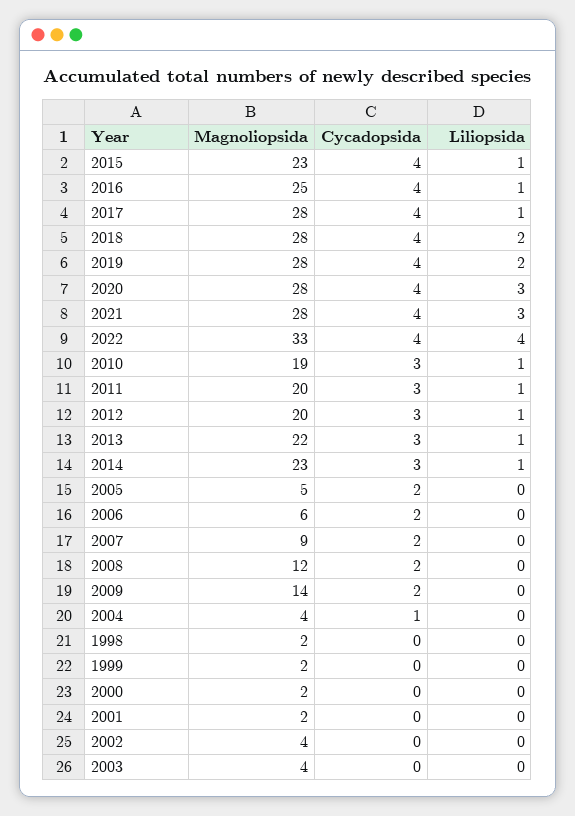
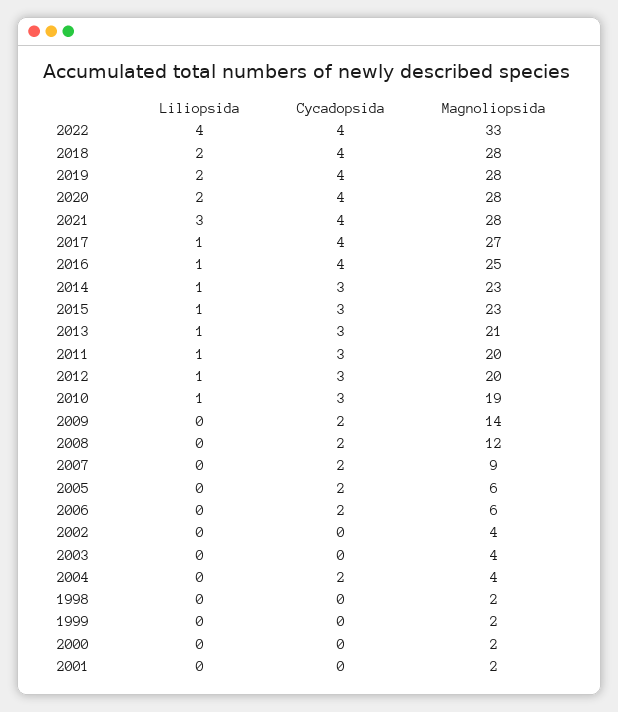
Cycadopsida, 2015: 4 -> 3
Magnoliopsida, 2017: 28 -> 27
Liliopsida, 2020: 3 -> 2
Magnoliopsida, 2013: 22 -> 21
Magnoliopsida, 2005: 5 -> 6
Cycadopsida, 2004: 1 -> 2

